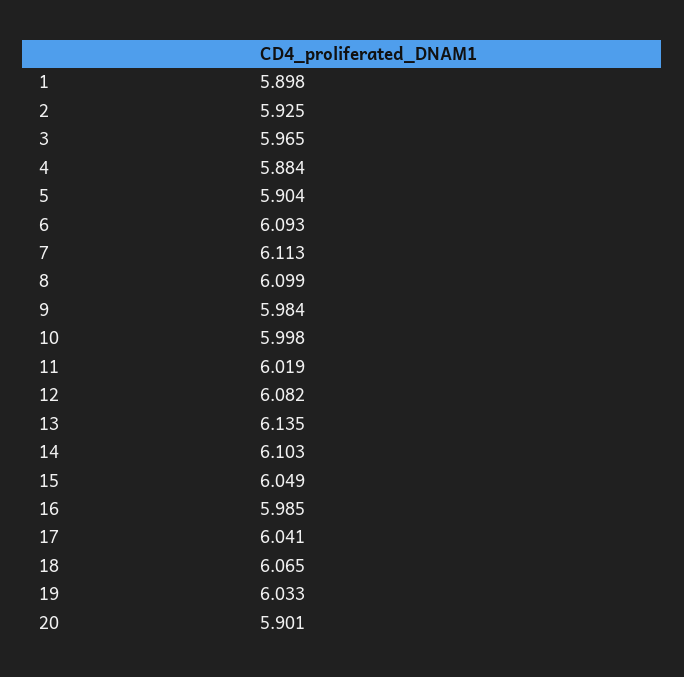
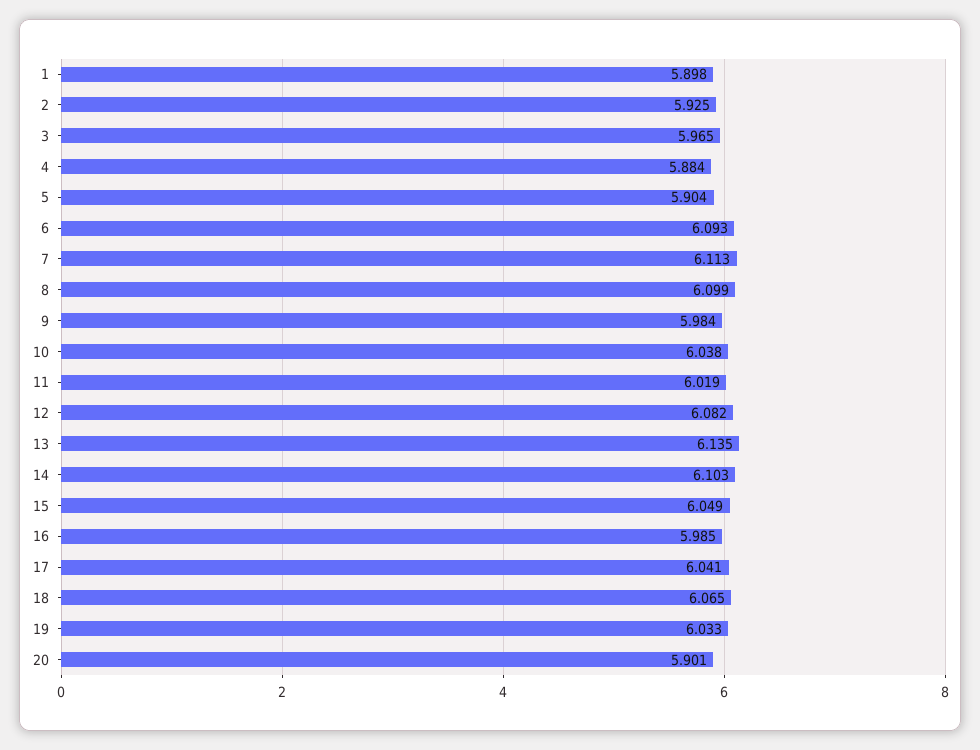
10: 5.998 -> 6.038

